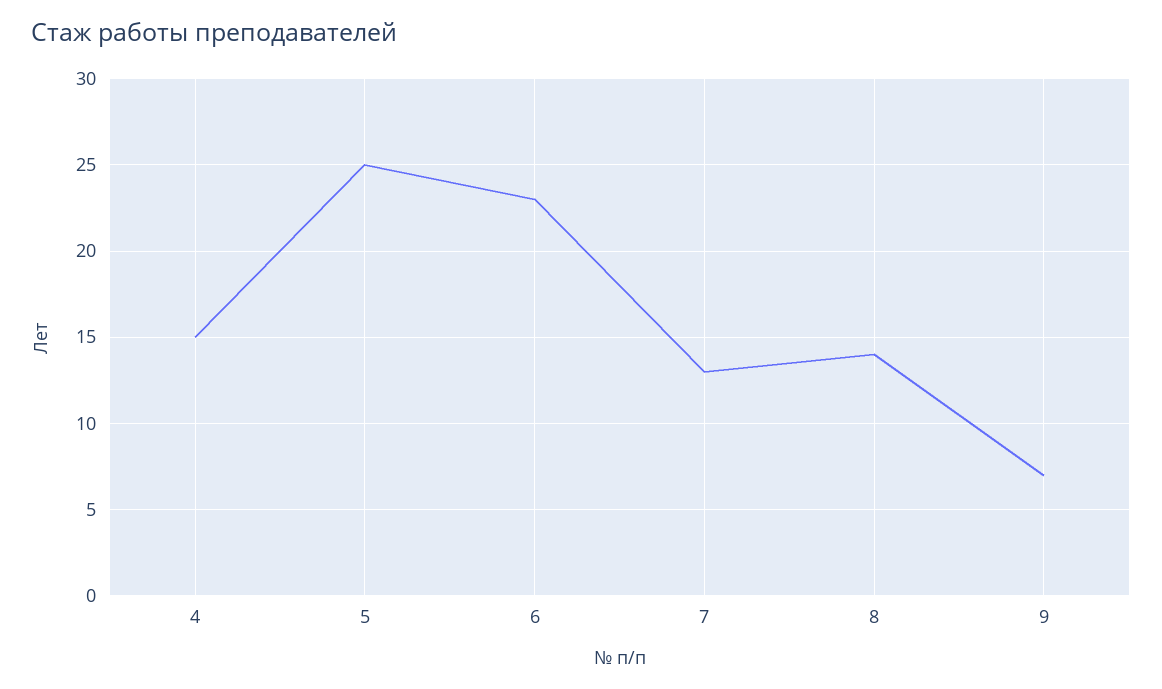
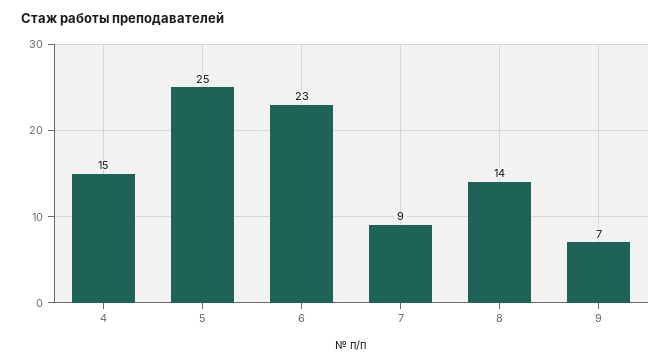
7: 13 -> 9

